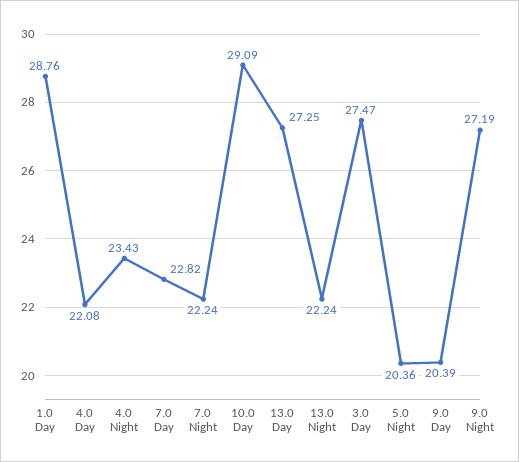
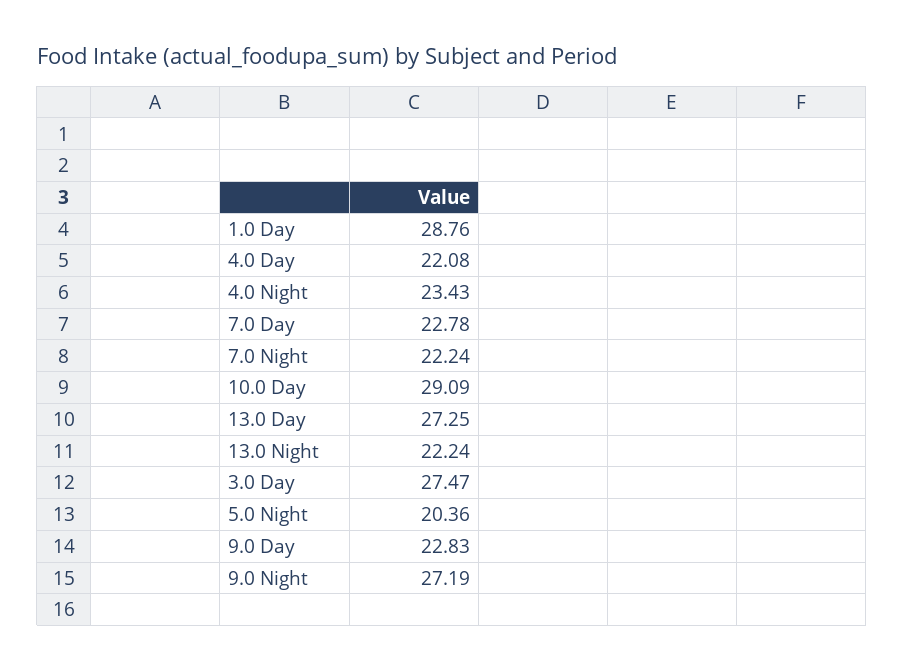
7.0 Day: 22.82 -> 22.78
9.0 Day: 20.39 -> 22.83

